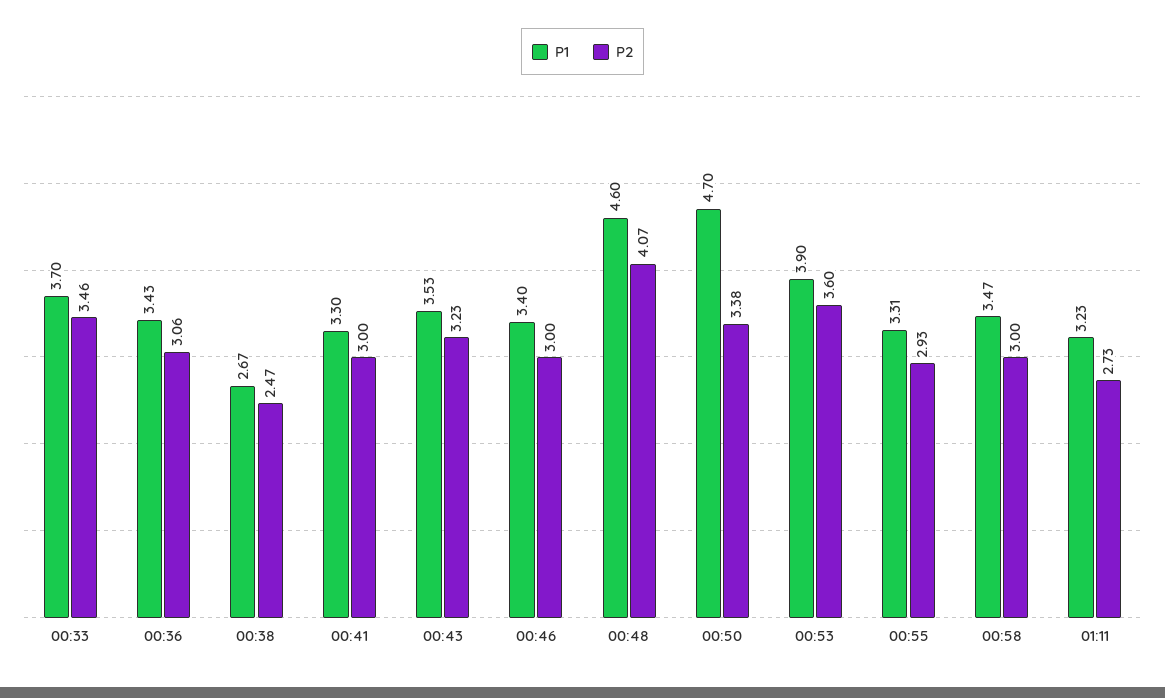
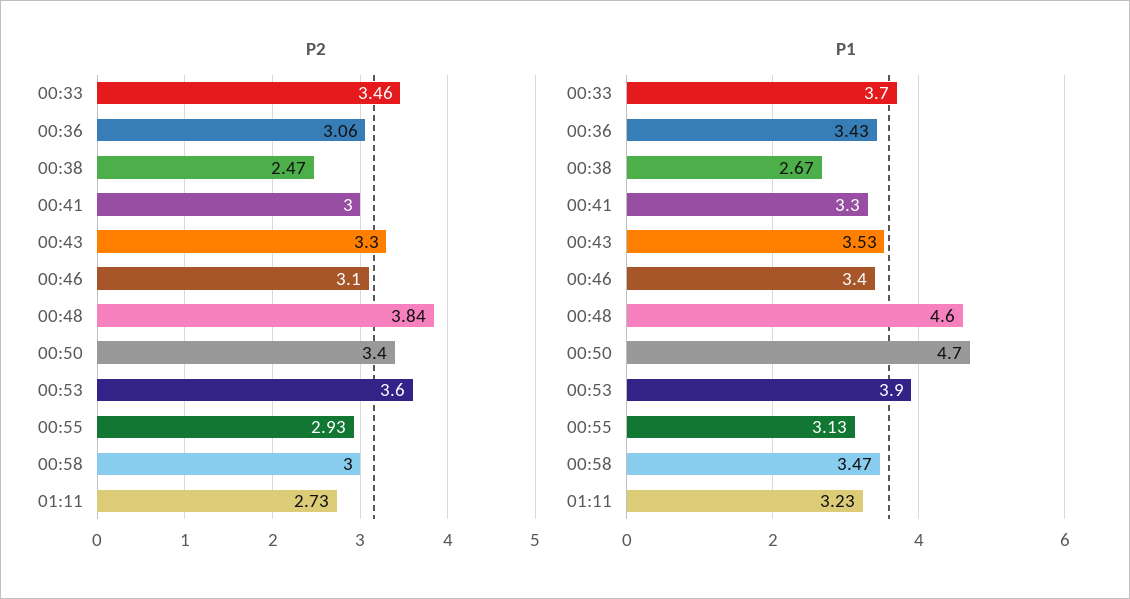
P2, 00:43: 3.23 -> 3.3
P2, 00:46: 3 -> 3.1
P2, 00:48: 4.07 -> 3.84
P2, 00:50: 3.38 -> 3.4
P1, 00:55: 3.31 -> 3.13

